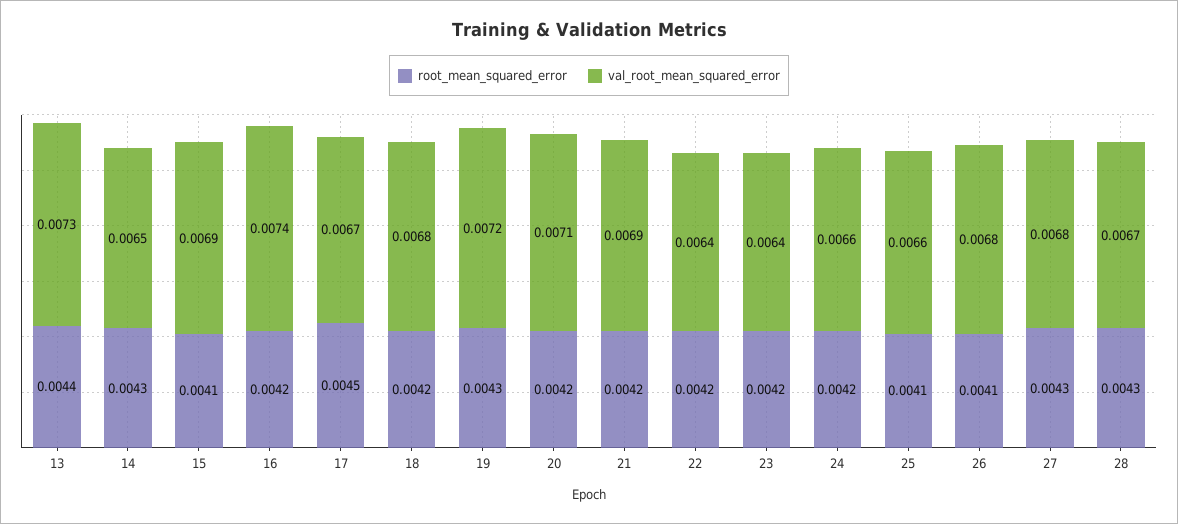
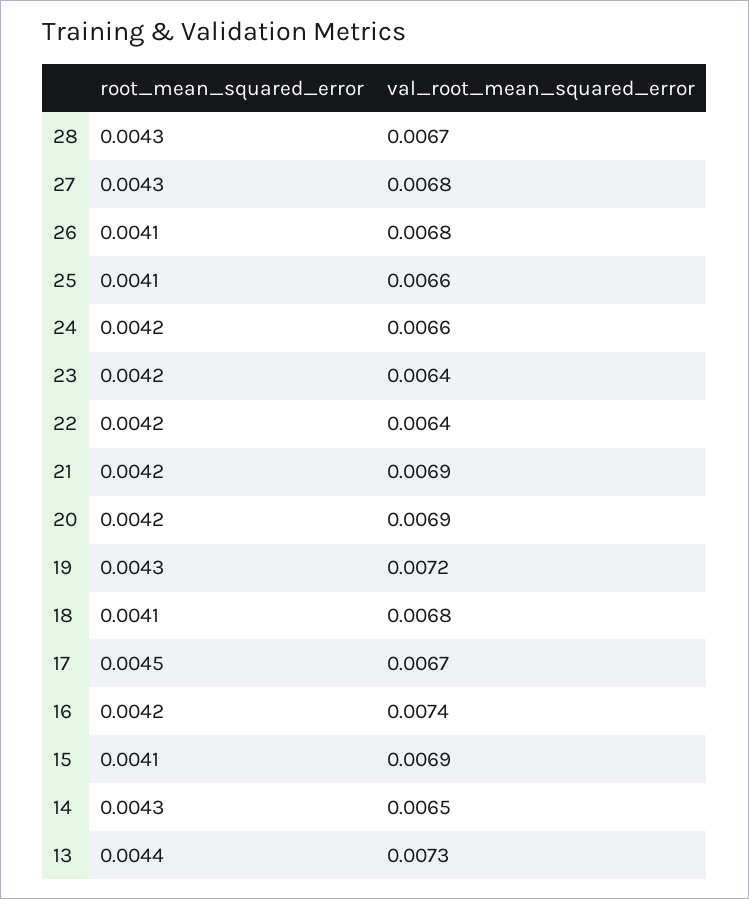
root_mean_squared_error, 18: 0.0042 -> 0.0041
val_root_mean_squared_error, 20: 0.0071 -> 0.0069

